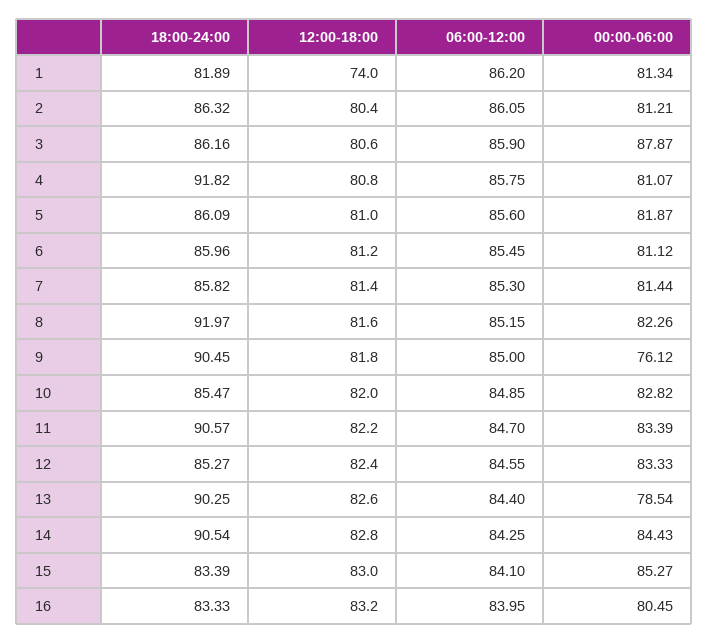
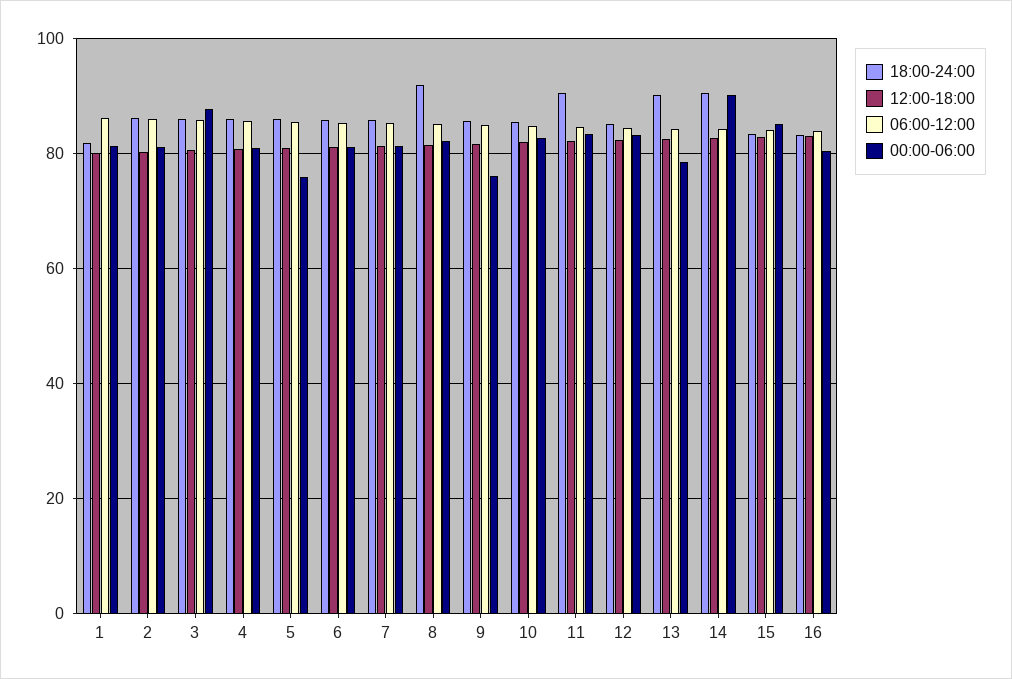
12:00-18:00, 1: 74 -> 80
18:00-24:00, 4: 91.82 -> 86
00:00-06:00, 5: 81.87 -> 76
18:00-24:00, 9: 90.45 -> 86
00:00-06:00, 14: 84.43 -> 90

